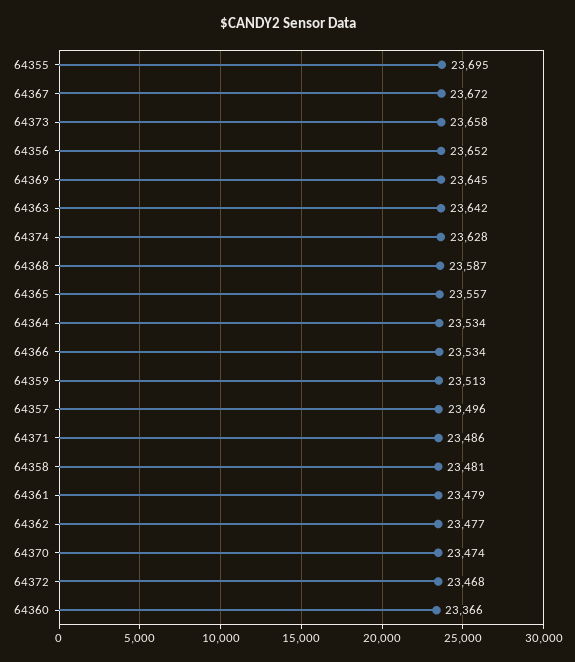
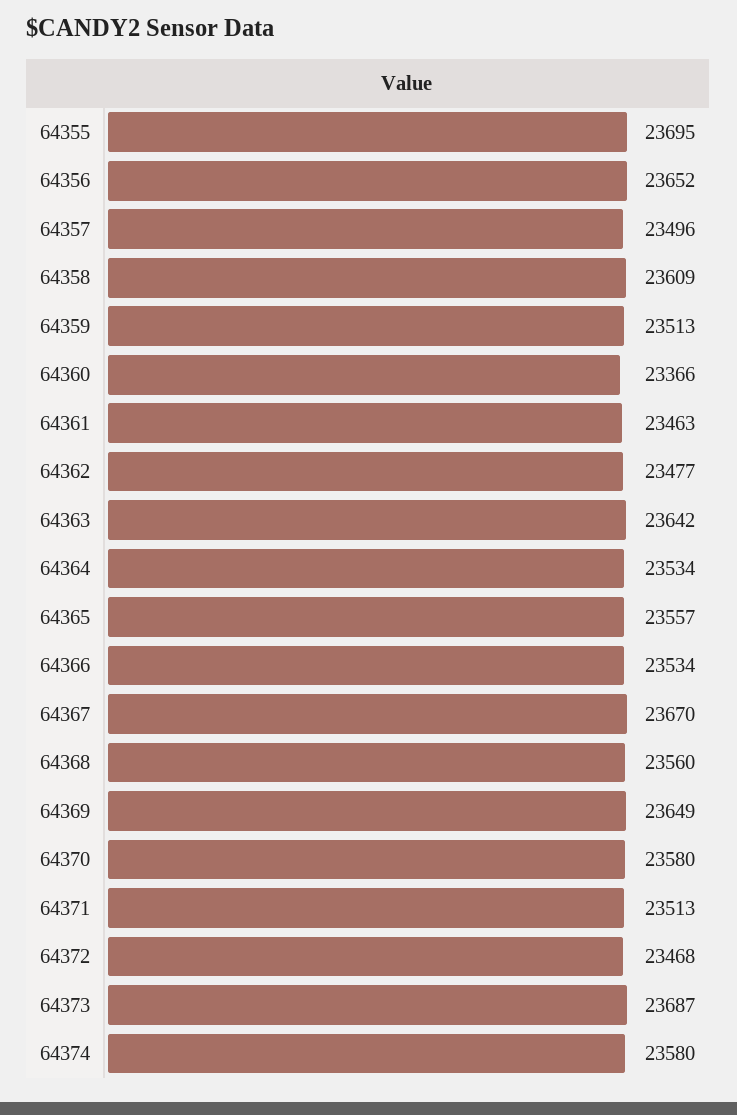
64367: 23672 -> 23670
64373: 23658 -> 23687
64369: 23645 -> 23649
64374: 23628 -> 23580
64368: 23587 -> 23560
64371: 23486 -> 23513
64358: 23481 -> 23609
64361: 23479 -> 23463
64370: 23474 -> 23580

